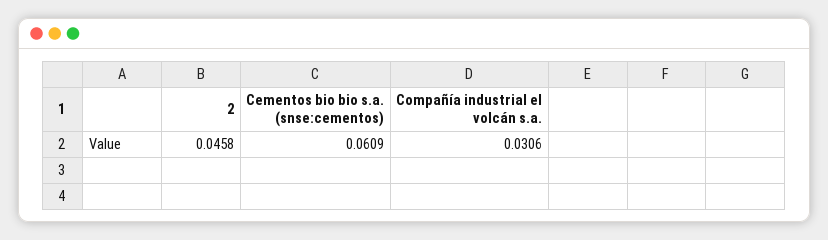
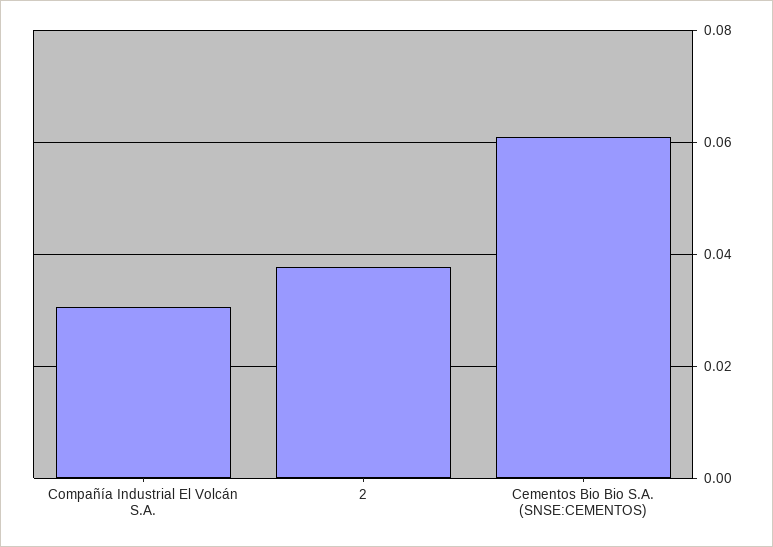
2: 0.0458 -> 0.038

